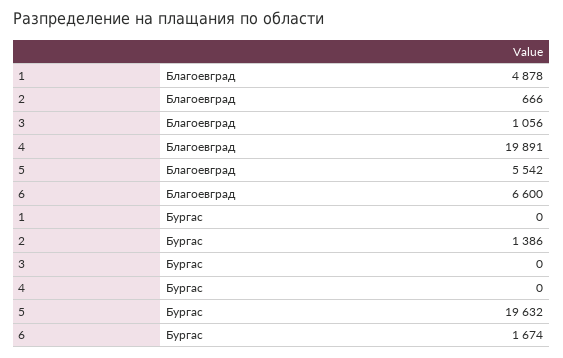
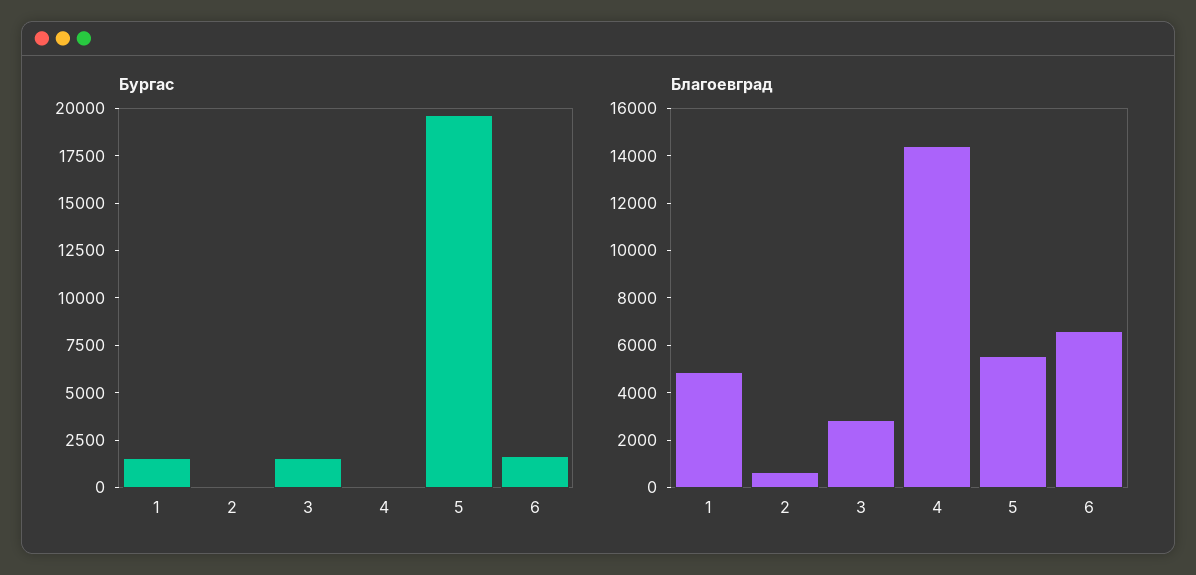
Благоевград, 3: 1056 -> 3000
Благоевград, 4: 19891 -> 14500
Бургас, 1: 0 -> 1500
Бургас, 2: 1386 -> 0
Бургас, 3: 0 -> 1500

